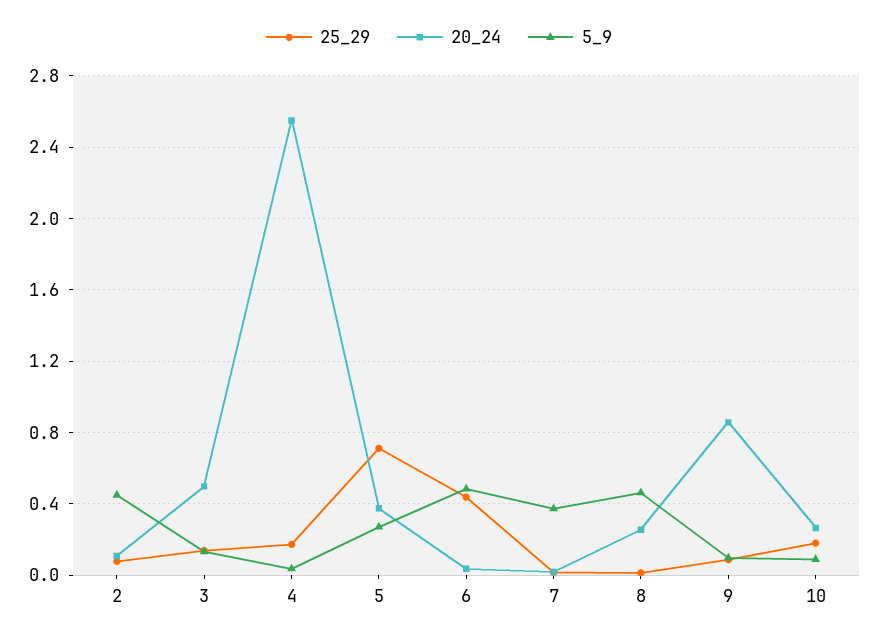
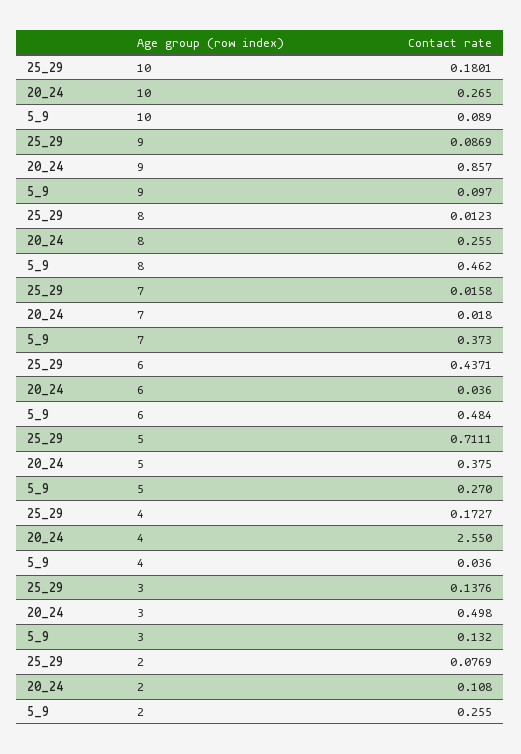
5_9, 2: 0.45 -> 0.255

